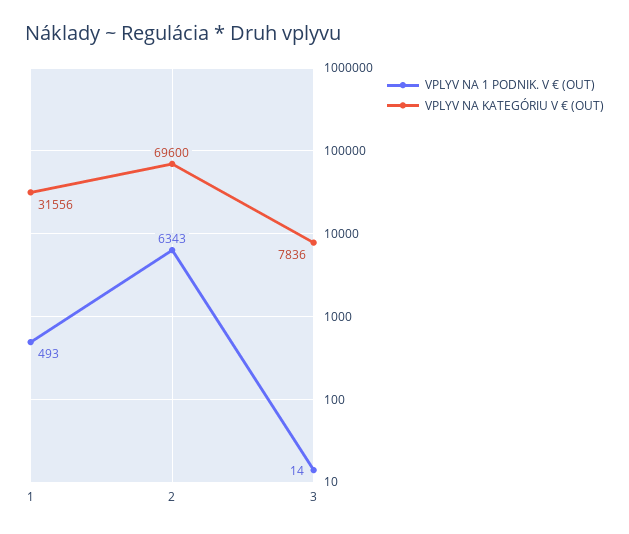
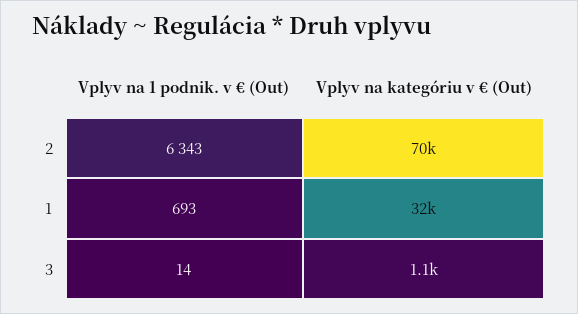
VPLYV NA 1 PODNIK. V € (OUT), 1: 493 -> 693
VPLYV NA KATEGÓRIU V € (OUT), 3: 7836 -> 1100

